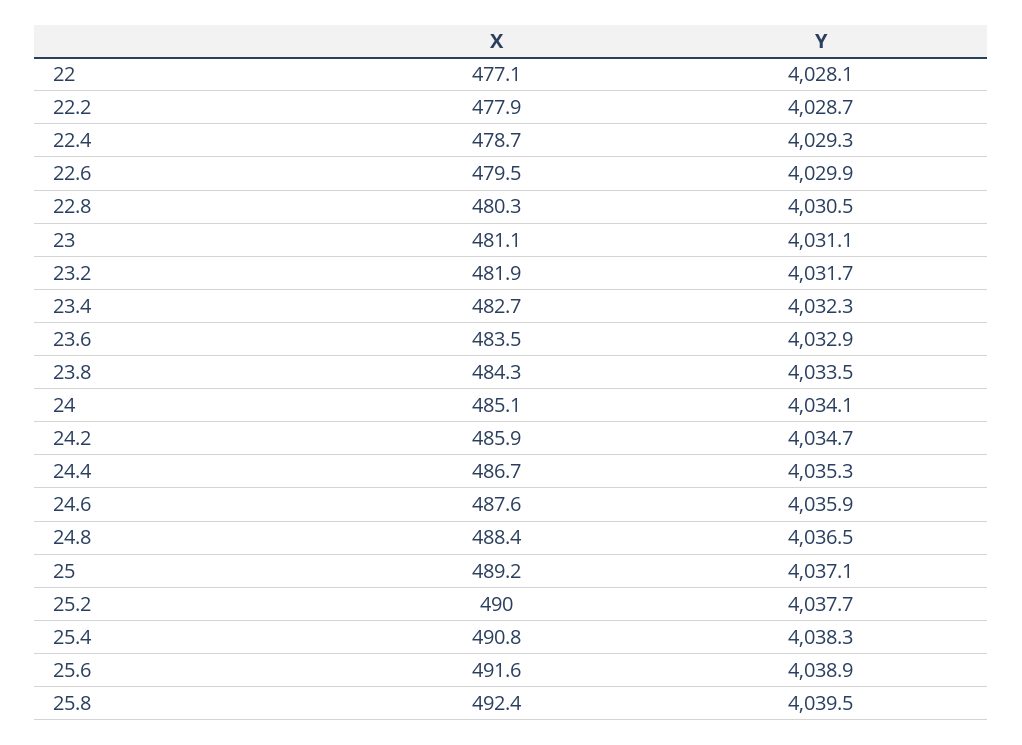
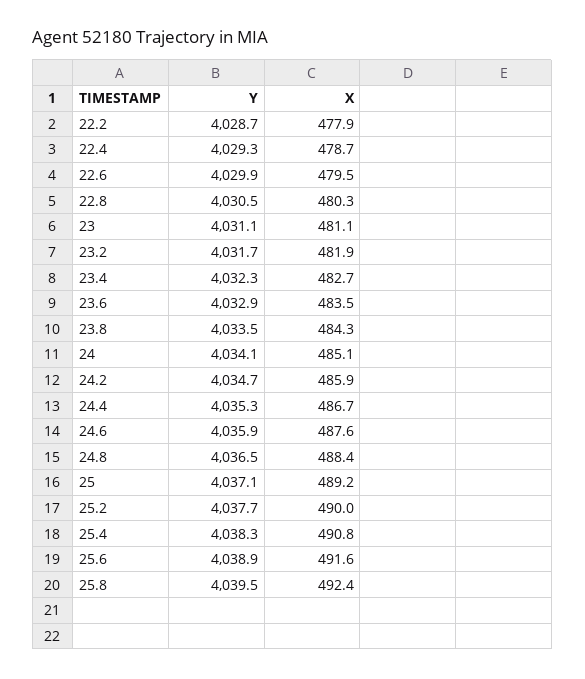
X, 22: 477.1 -> none
Y, 22: 4028.1 -> none

